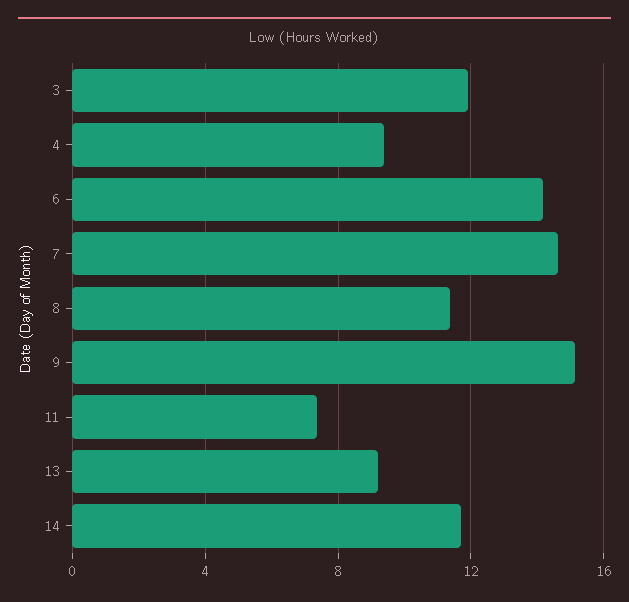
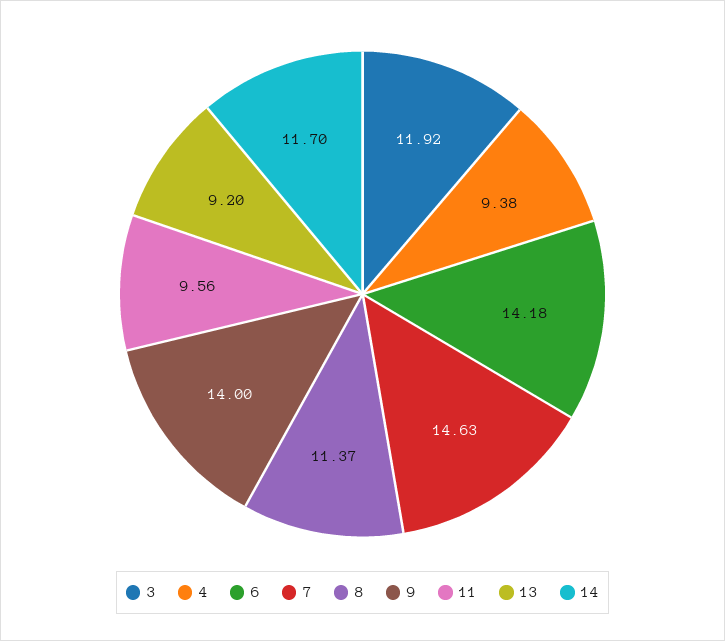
9: 15 -> 14
11: 7.5 -> 9.56

